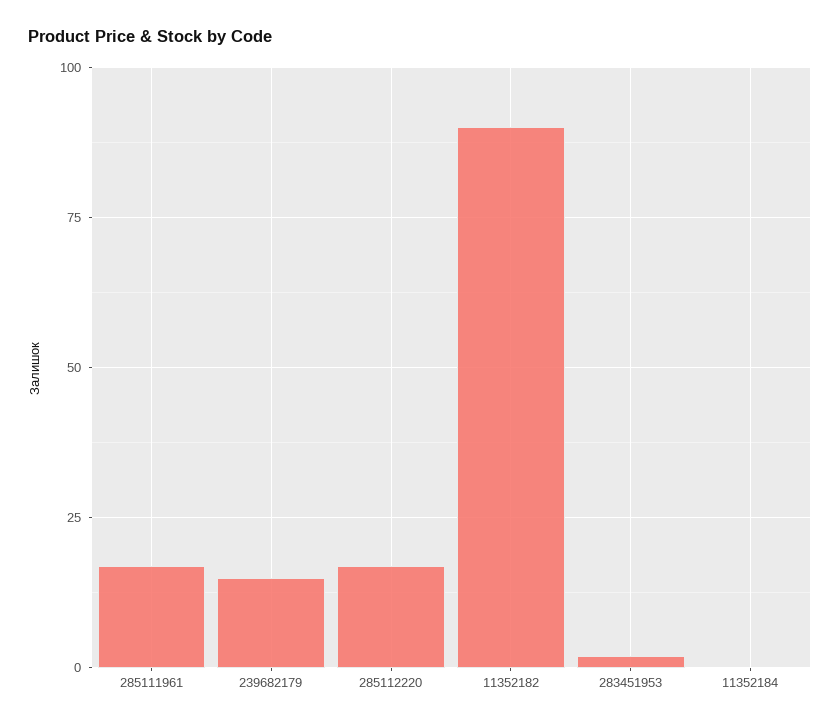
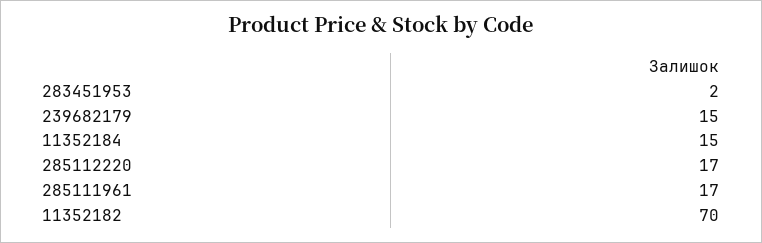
11352182: 90 -> 70
11352184: 0 -> 15

